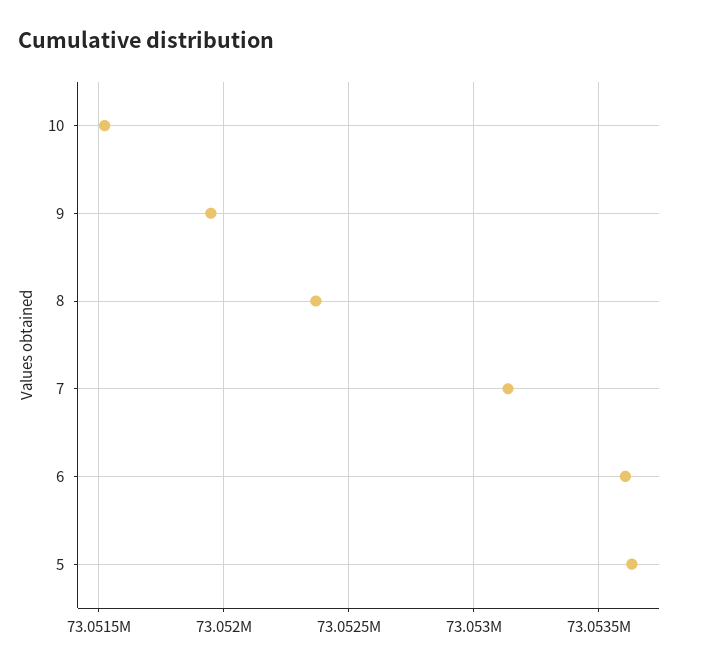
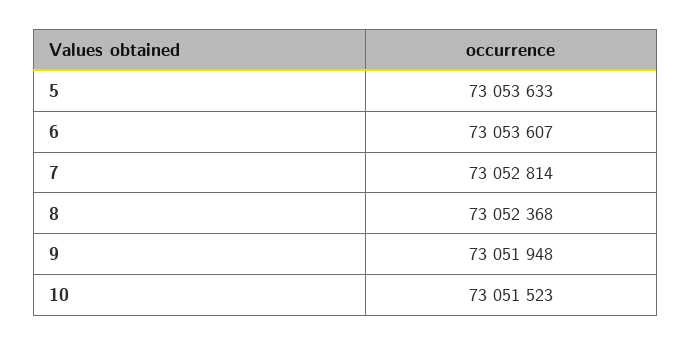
7: 73053150 -> 73052814

